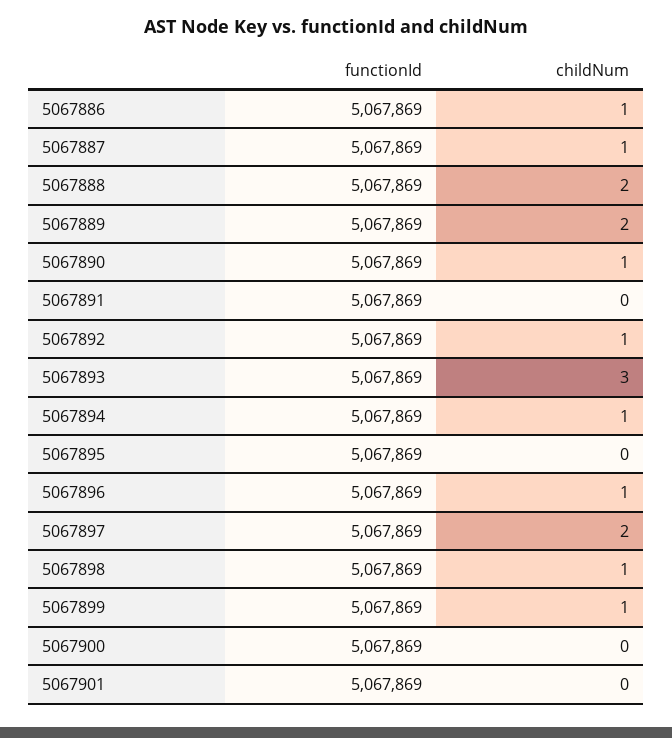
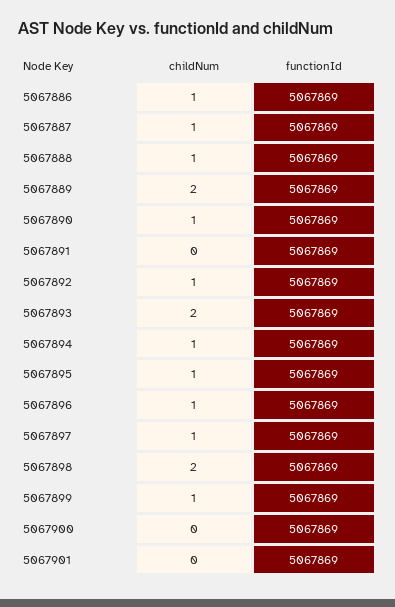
childNum, 5067888: 2 -> 1
childNum, 5067893: 3 -> 2
childNum, 5067895: 0 -> 1
childNum, 5067897: 2 -> 1
childNum, 5067898: 1 -> 2

